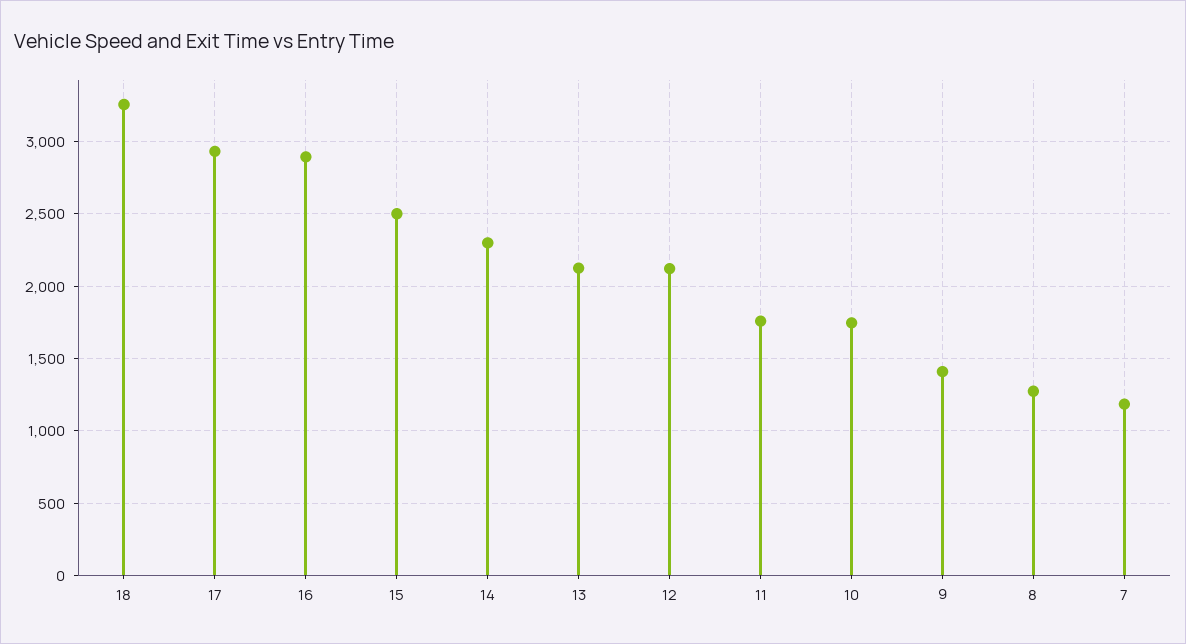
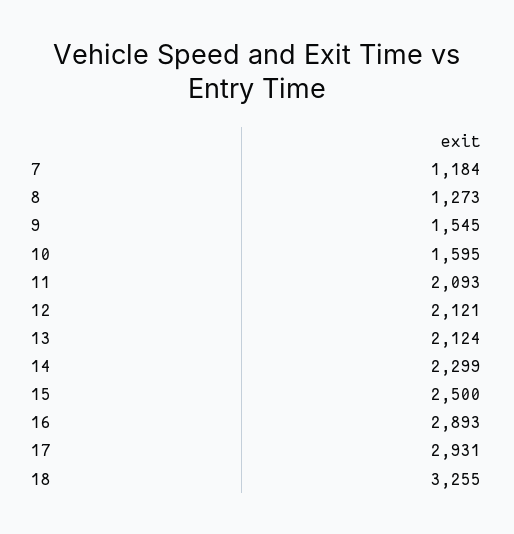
11: 1750 -> 2093
10: 1750 -> 1595
9: 1400 -> 1545

